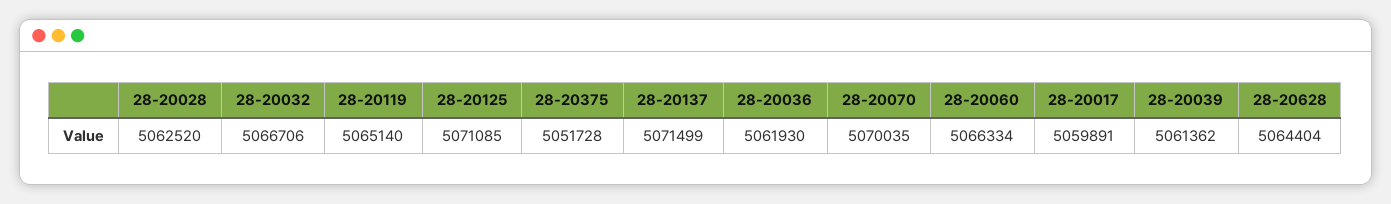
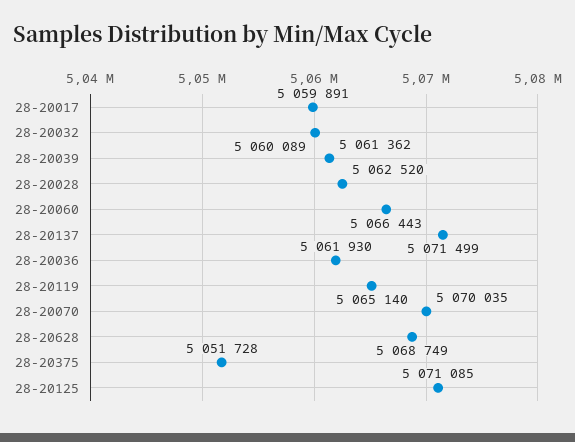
28-20032: 5066706 -> 5060089
28-20060: 5066334 -> 5066443
28-20628: 5064404 -> 5068749

